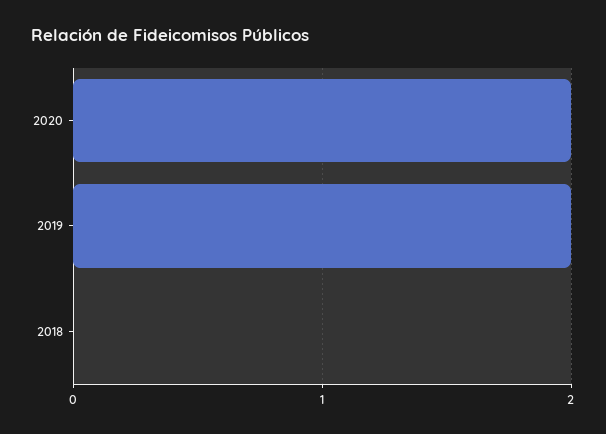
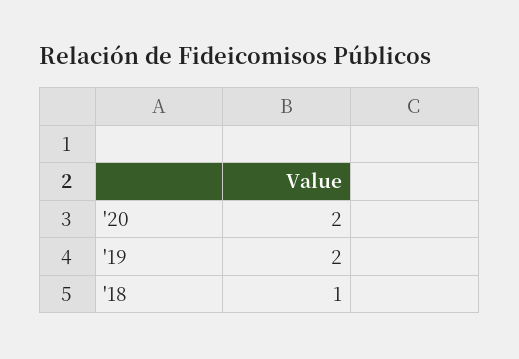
2018: 0 -> 1

